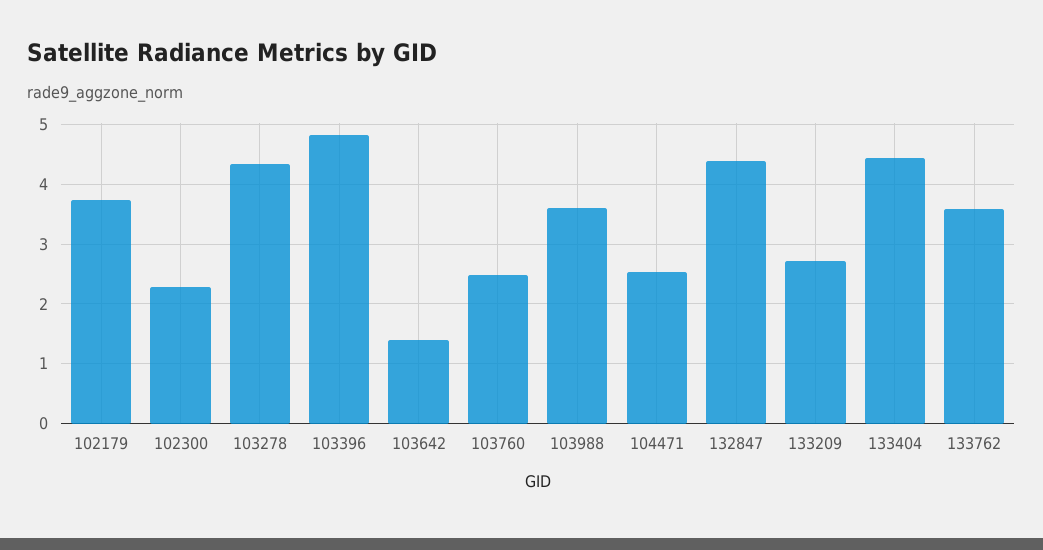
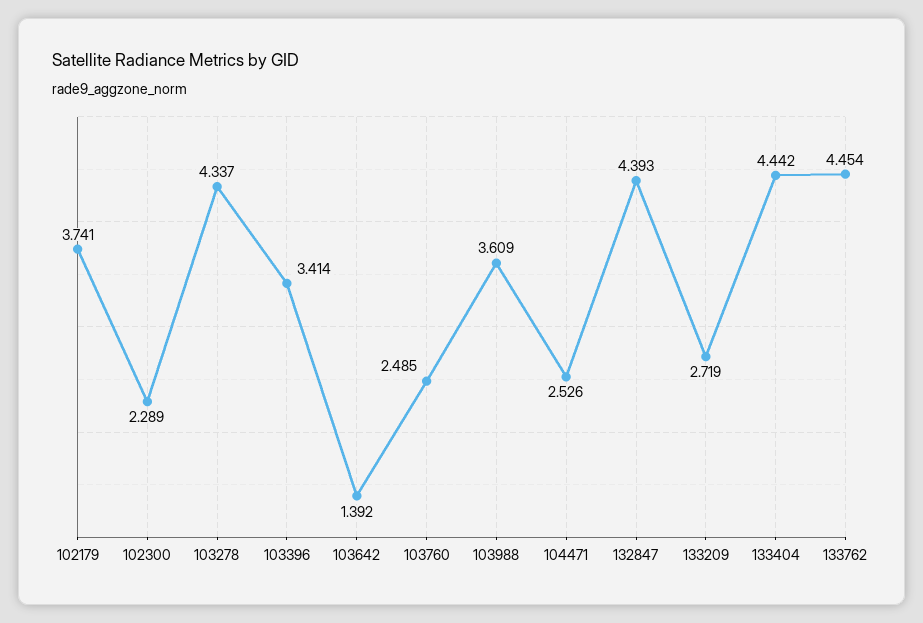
103396: 4.8 -> 3.414
133762: 3.6 -> 4.454

